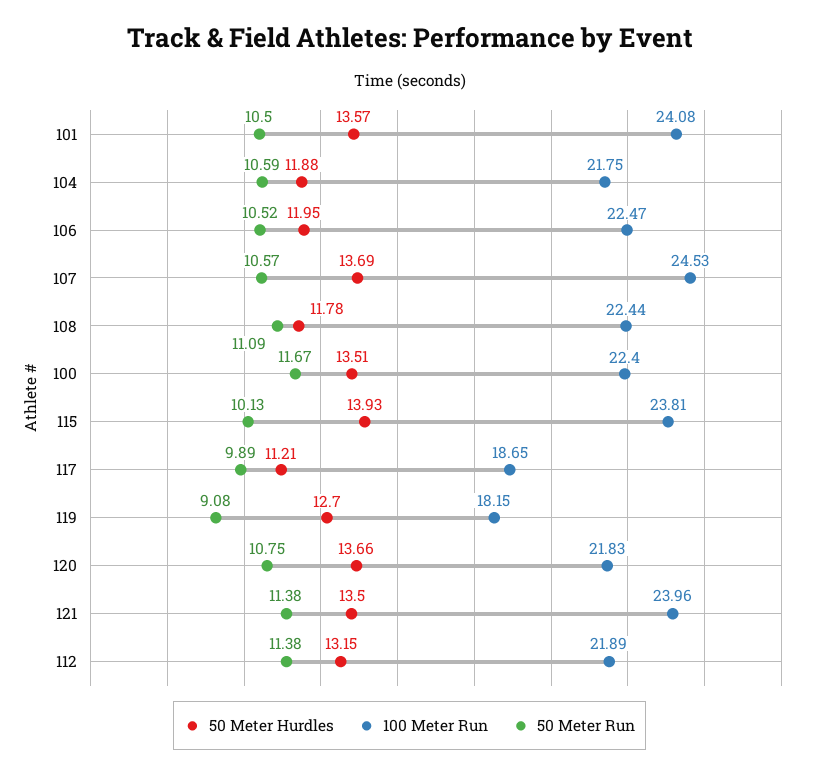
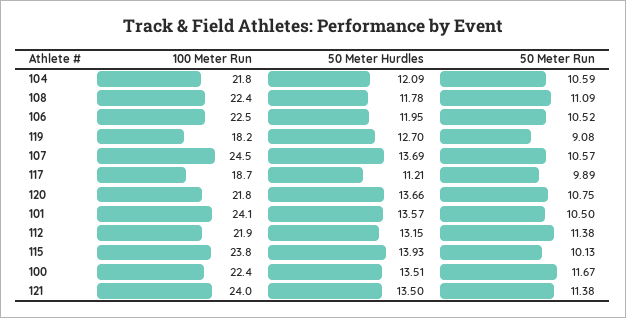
50 Meter Hurdles, 104: 11.88 -> 12.09

